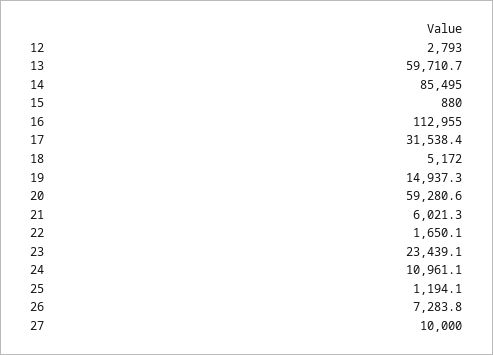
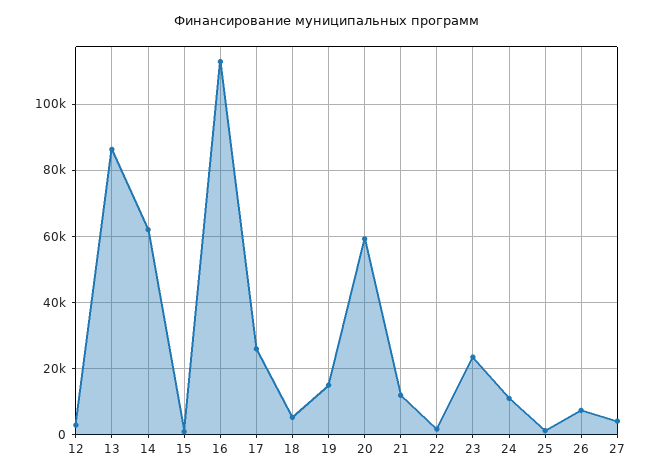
13: 59710.7 -> 86000
14: 85495 -> 62000
17: 31538.4 -> 26000
21: 6021.3 -> 12000
27: 10000 -> 4000

